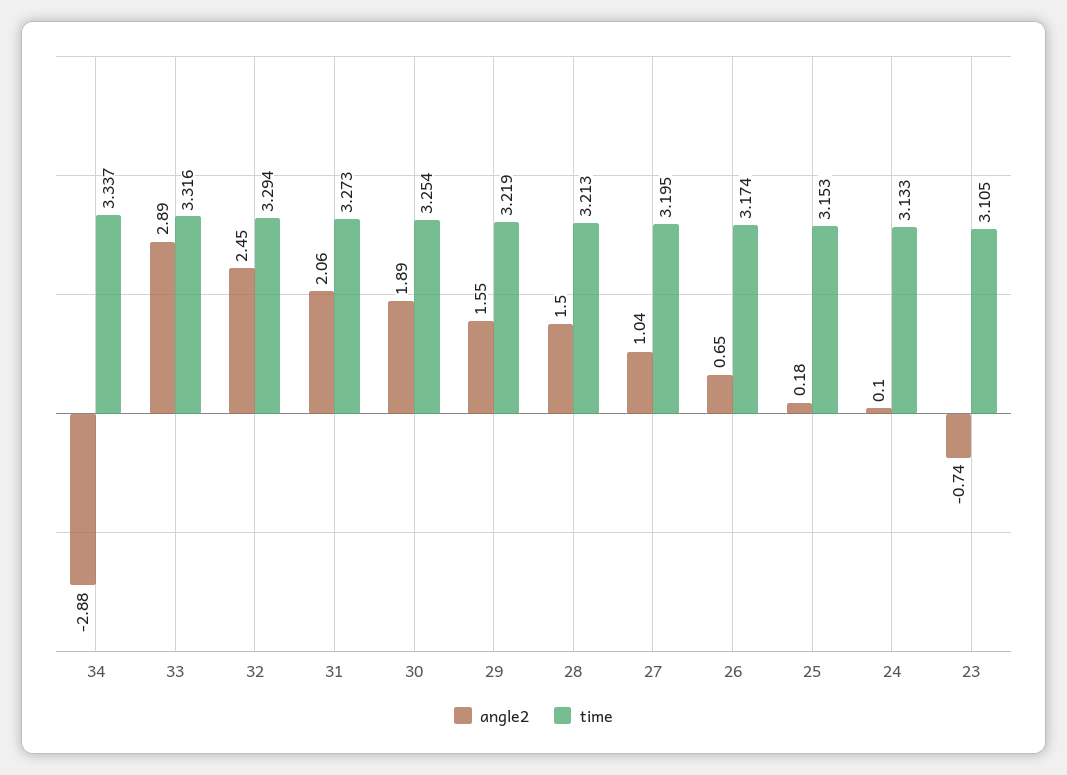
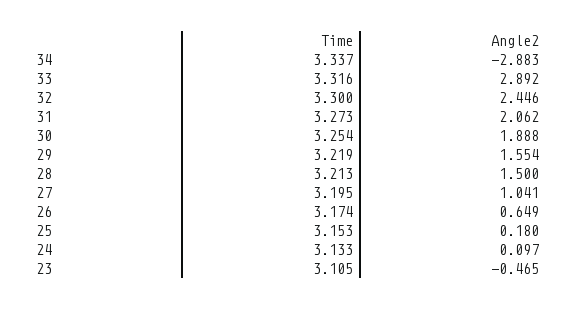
time, 32: 3.294 -> 3.3
angle2, 23: -0.74 -> -0.465

